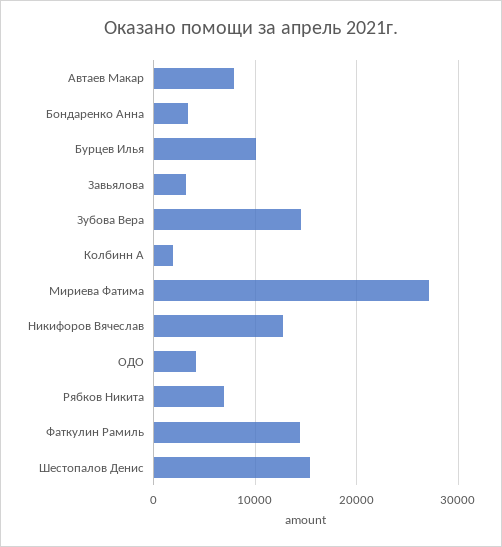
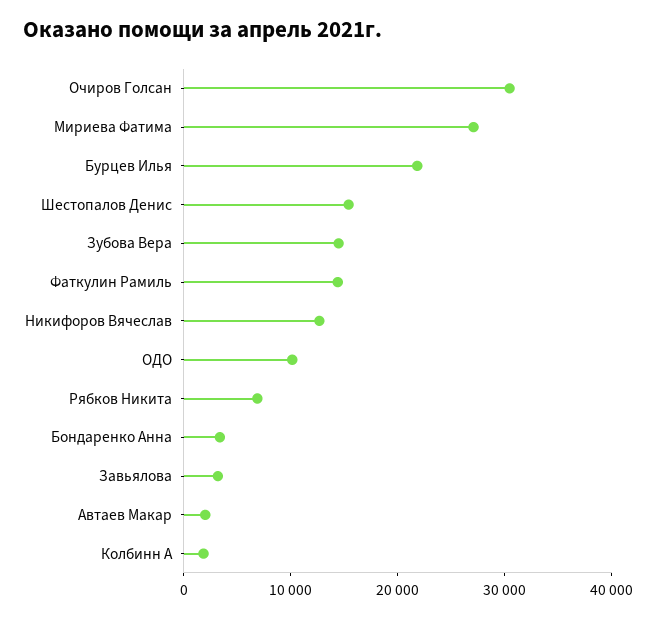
Автаев Макар: 8000 -> 2000
Бурцев Илья: 10000 -> 22000
ОДО: 4000 -> 10000
Очиров Голсан: none -> 30000

